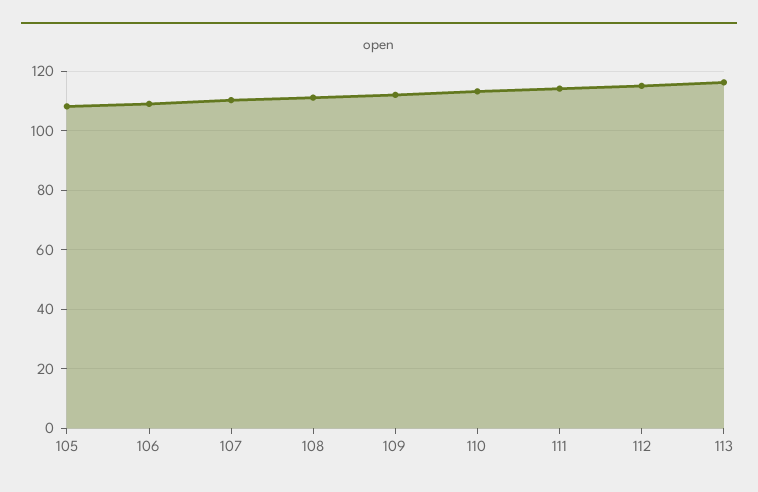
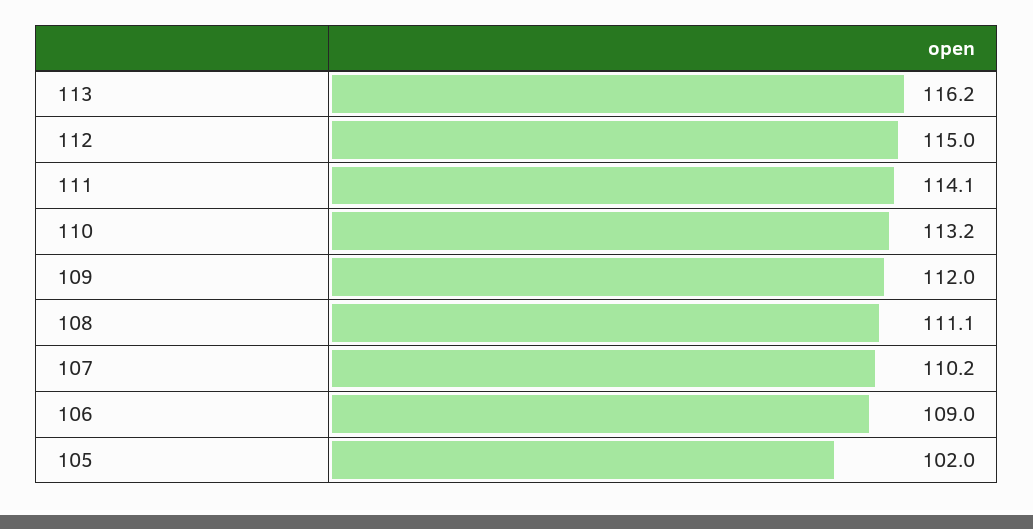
105: 107.5 -> 102

